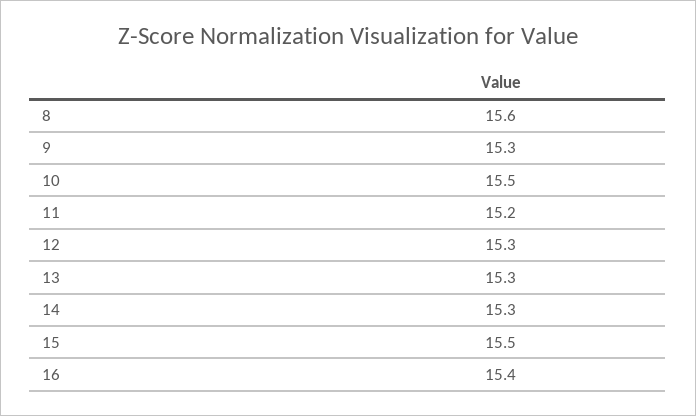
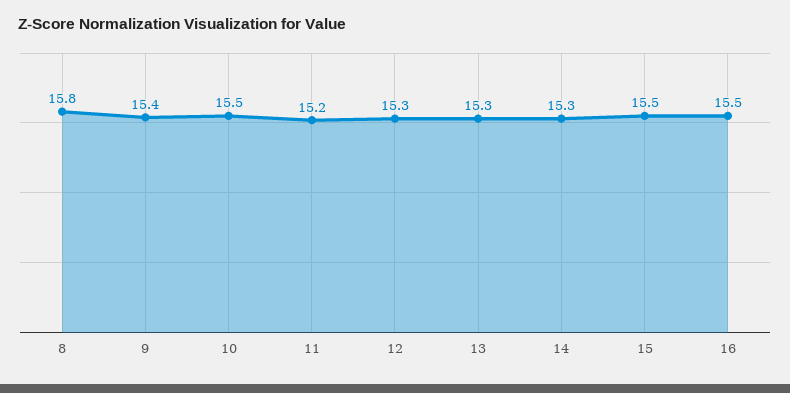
8: 15.6 -> 15.8
9: 15.3 -> 15.4
16: 15.4 -> 15.5

